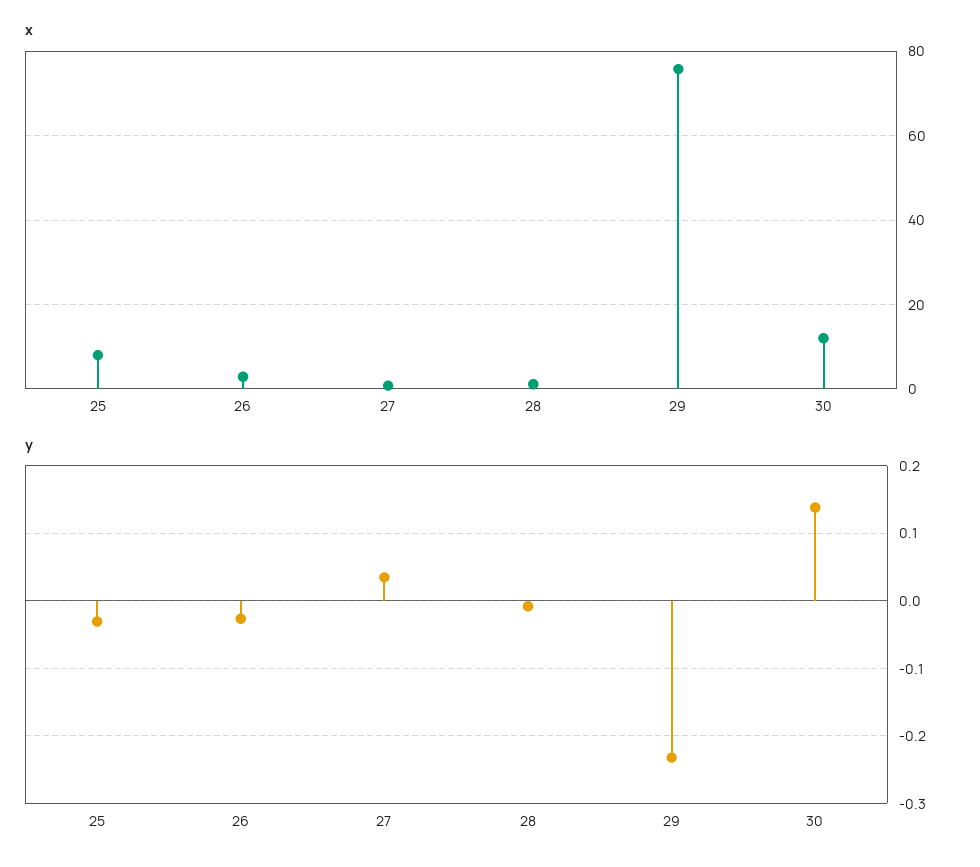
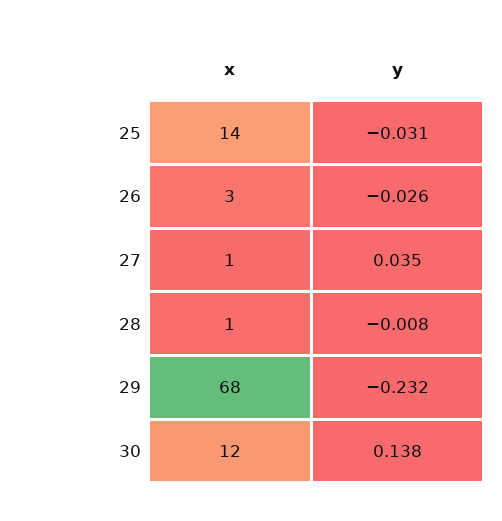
x, 25: 8 -> 14
x, 29: 76 -> 68

